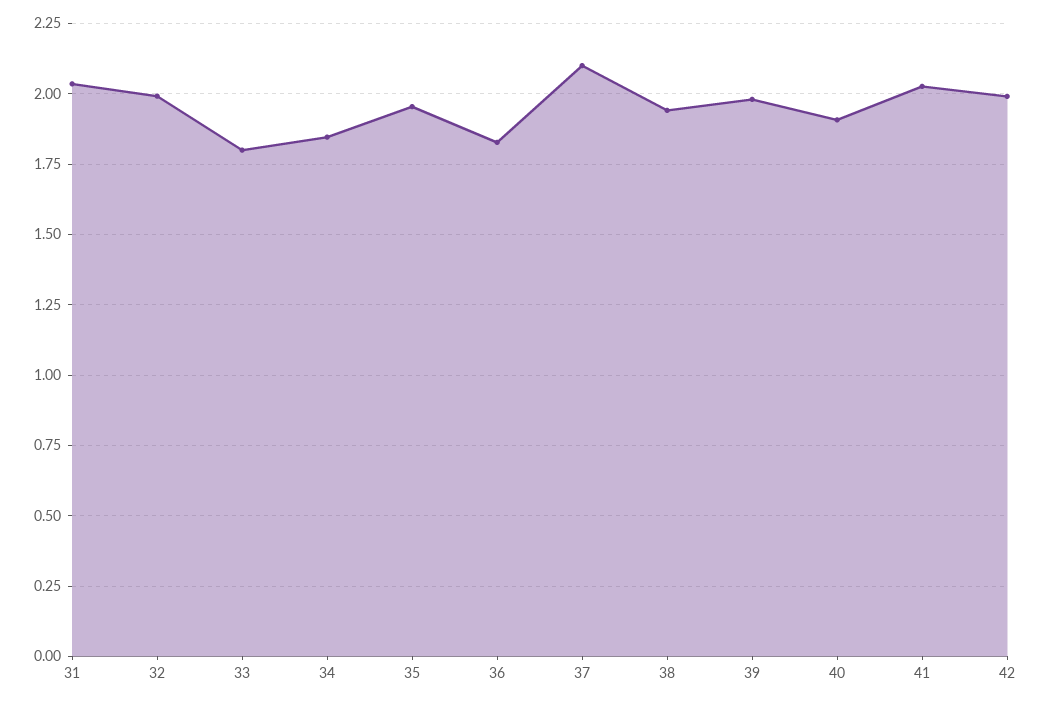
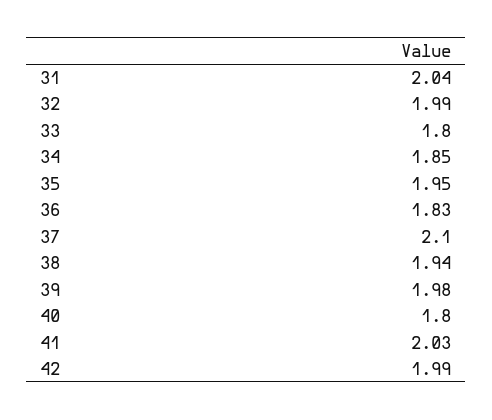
40: 1.9 -> 1.8

